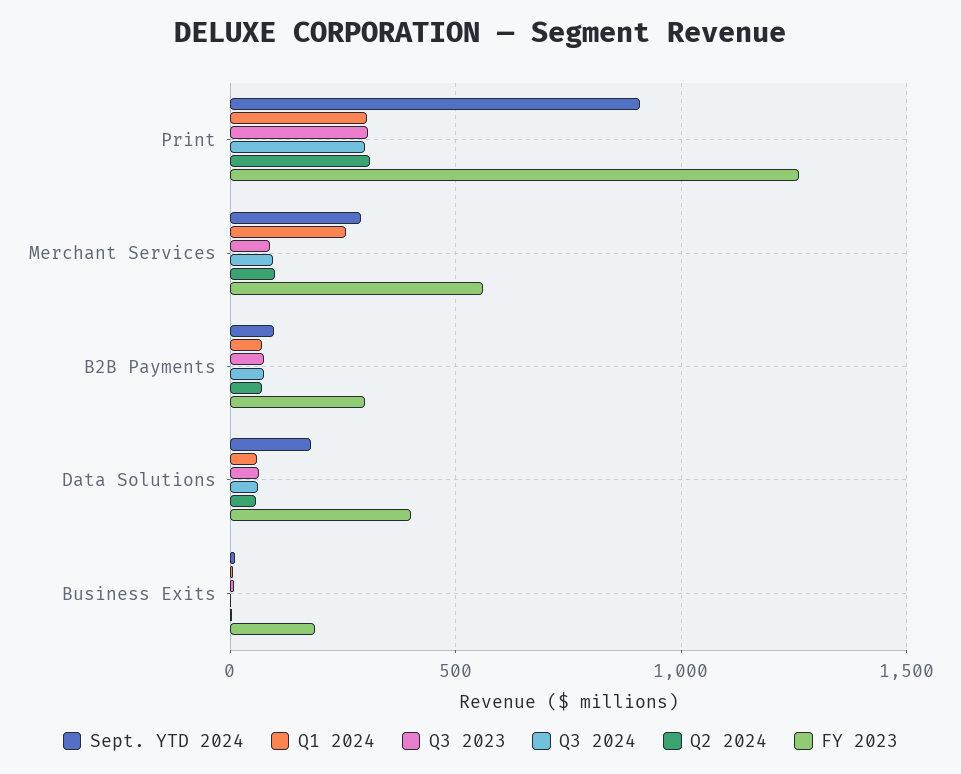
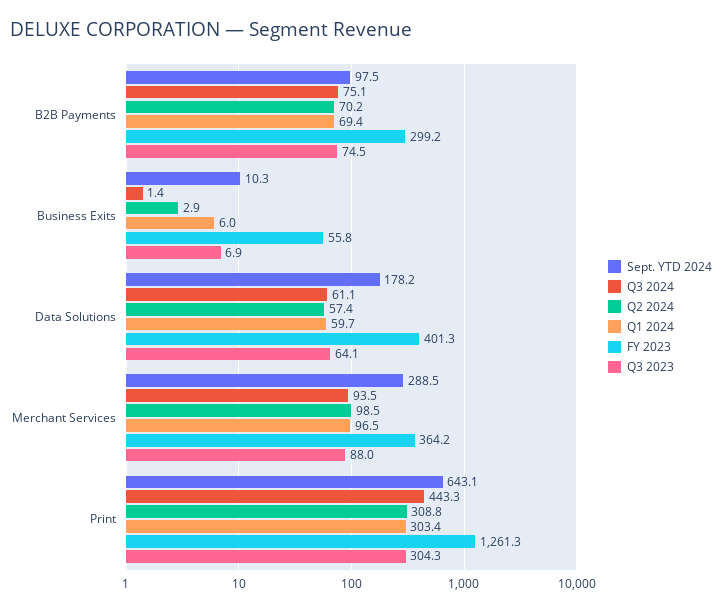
Sept. YTD 2024, Print: 900 -> 643.1
Q3 2024, Print: 300 -> 443.3
Q1 2024, Merchant Services: 250 -> 96.5
FY 2023, Merchant Services: 550 -> 364.2
FY 2023, Business Exits: 200 -> 55.8

